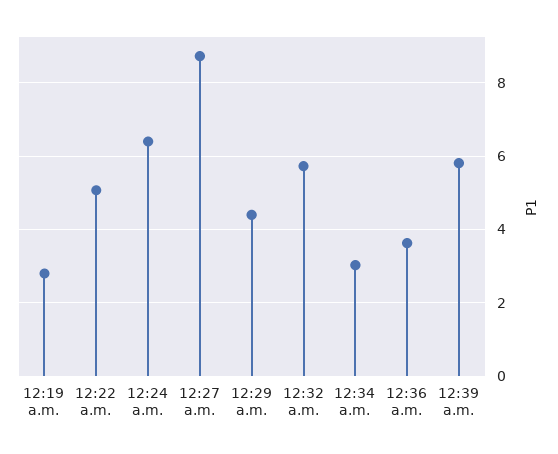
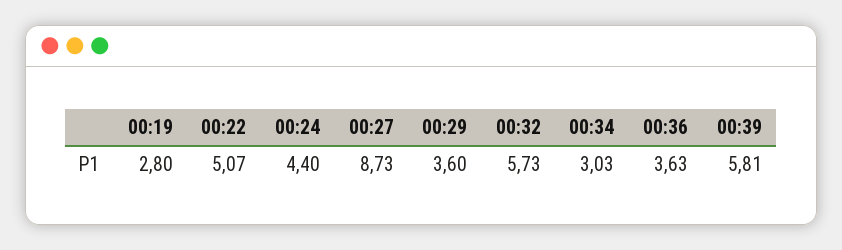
12:24 a.m.: 6.4 -> 4.4
12:29 a.m.: 4.4 -> 3.6

